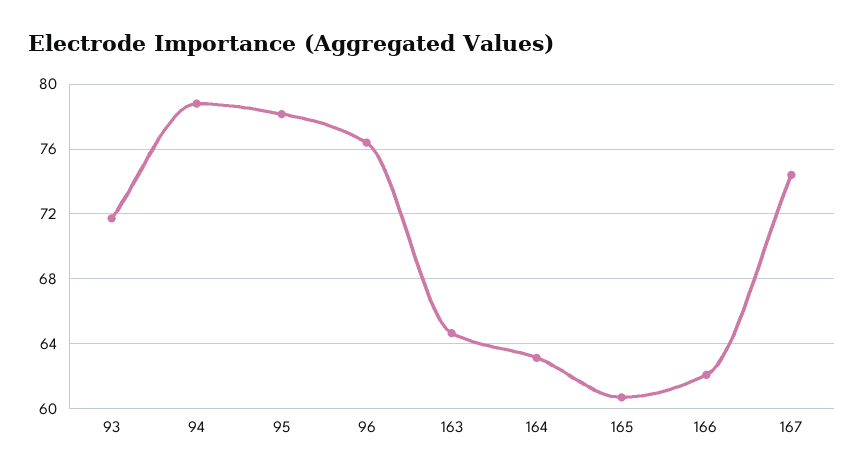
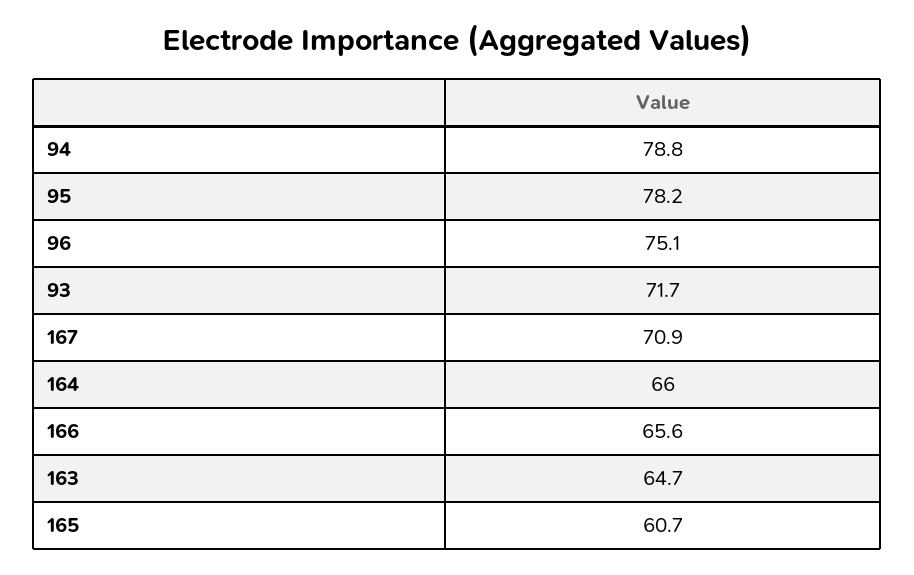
96: 76.5 -> 75.1
164: 63 -> 66
166: 62 -> 65.6
167: 74.5 -> 70.9

